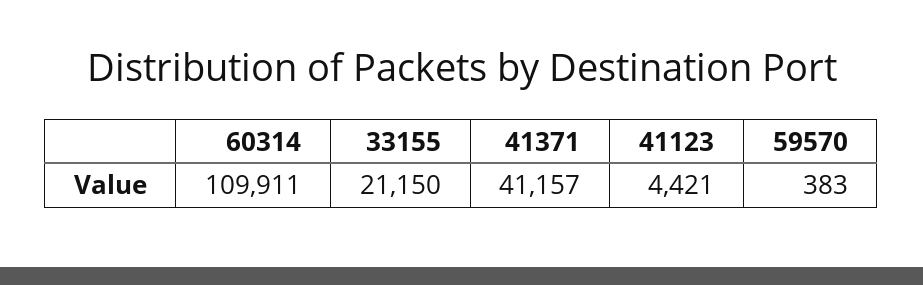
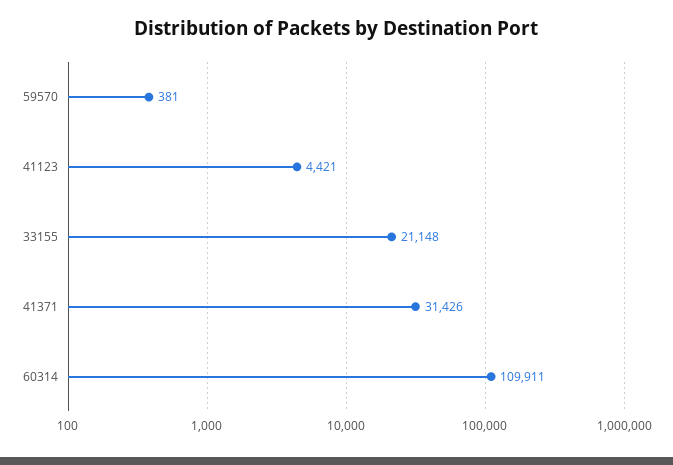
33155: 21150 -> 21148
41371: 41157 -> 31426
59570: 383 -> 381

